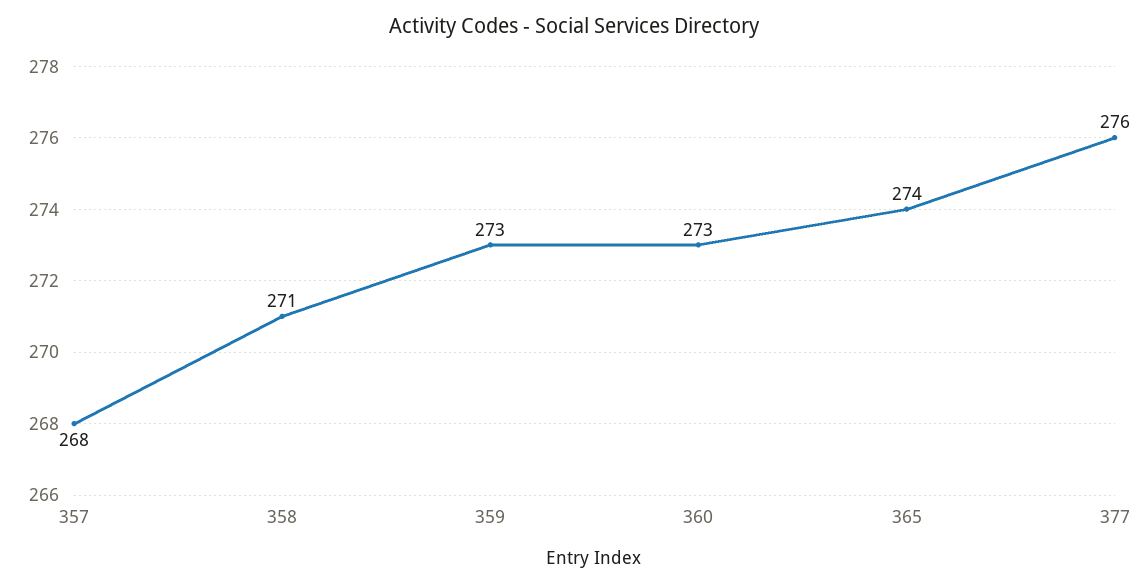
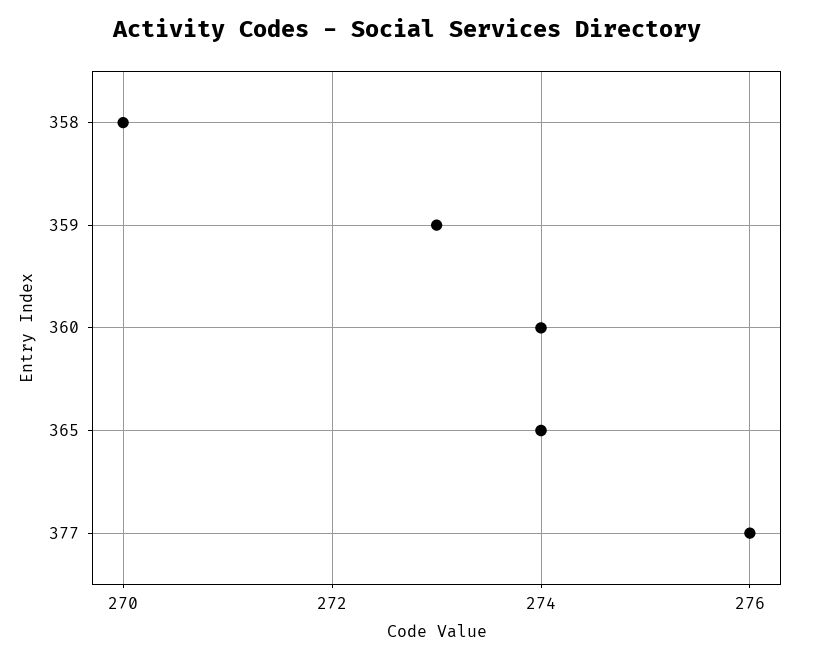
357: 268 -> none
358: 271 -> 270
360: 273 -> 274

